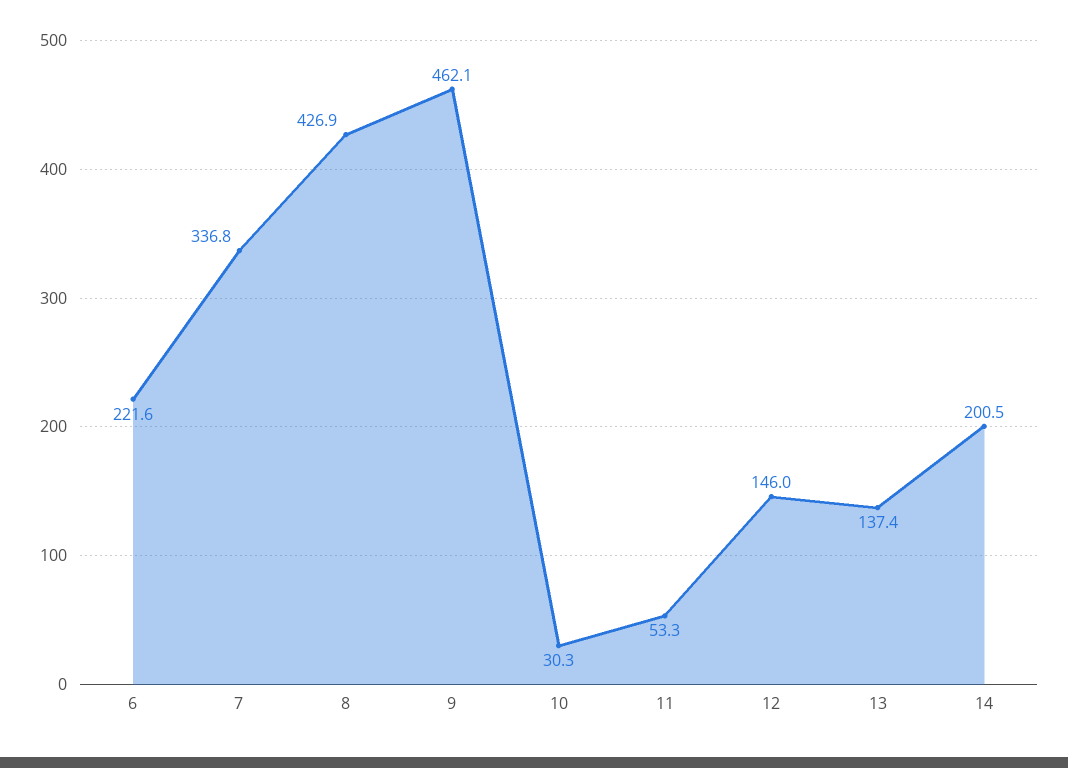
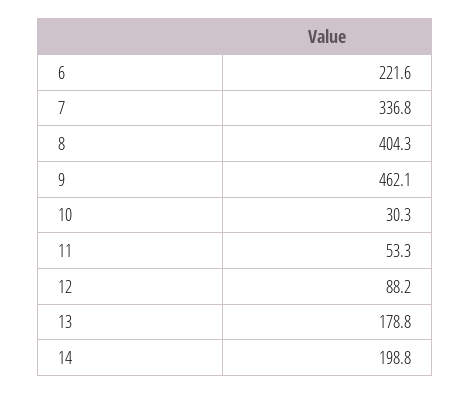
8: 426.9 -> 404.3
12: 146 -> 88.2
13: 137.4 -> 178.8
14: 200.5 -> 198.8

